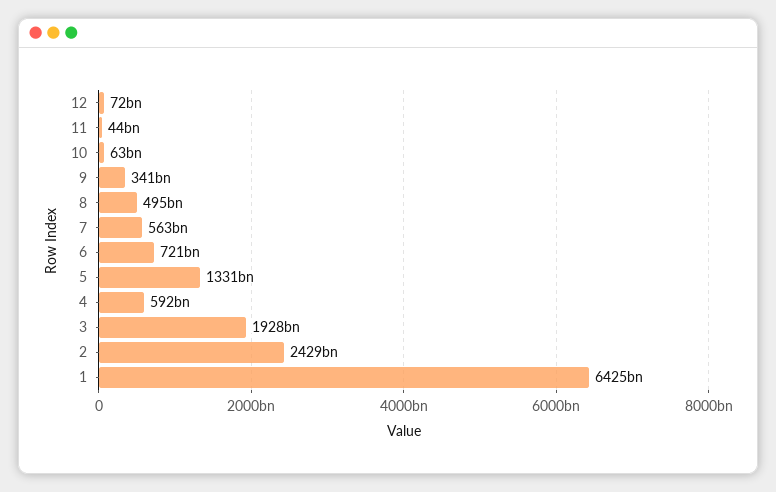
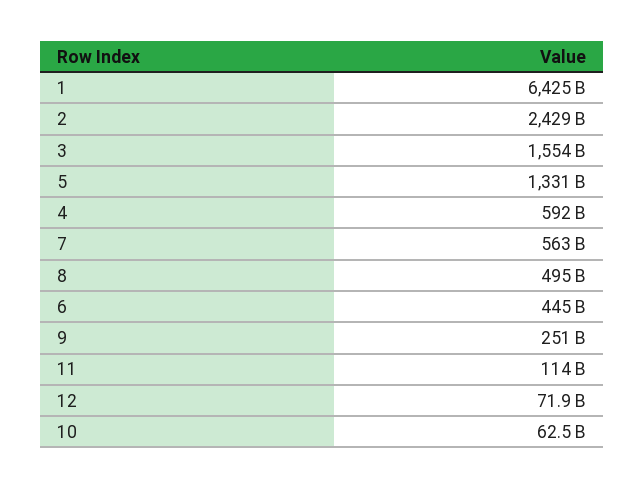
11: 44000000000 -> 114000000000
9: 341000000000 -> 251000000000
6: 721000000000 -> 445000000000
3: 1928000000000 -> 1554000000000

